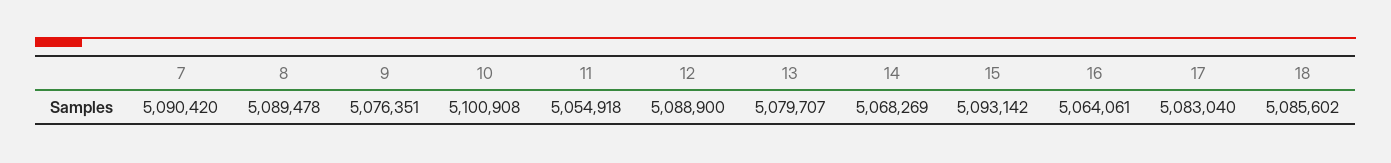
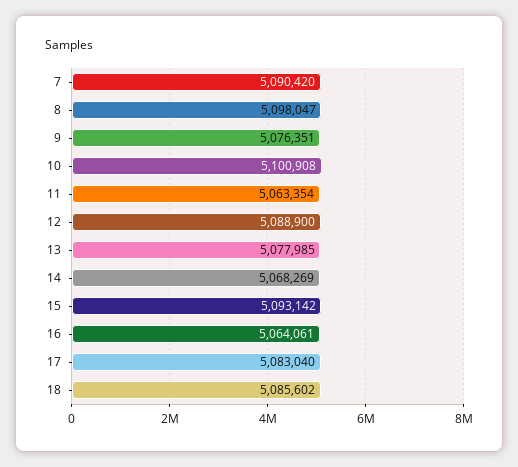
8: 5089478 -> 5098047
11: 5054918 -> 5063354
13: 5079707 -> 5077985

